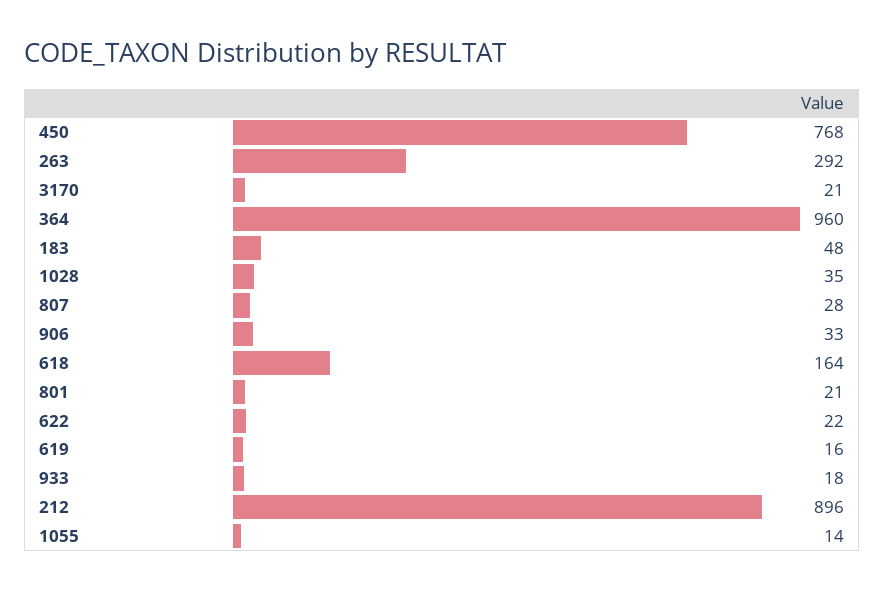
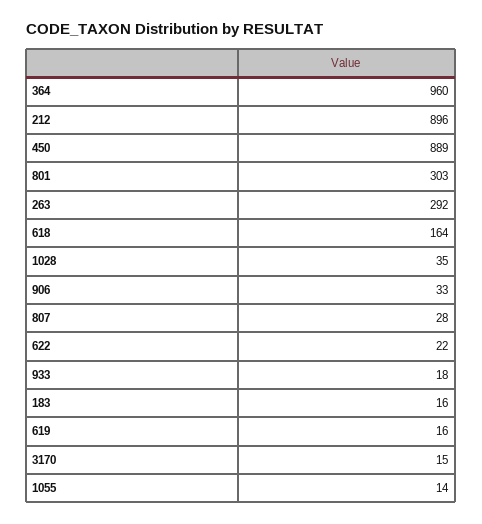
450: 768 -> 889
3170: 21 -> 15
183: 48 -> 16
801: 21 -> 303

